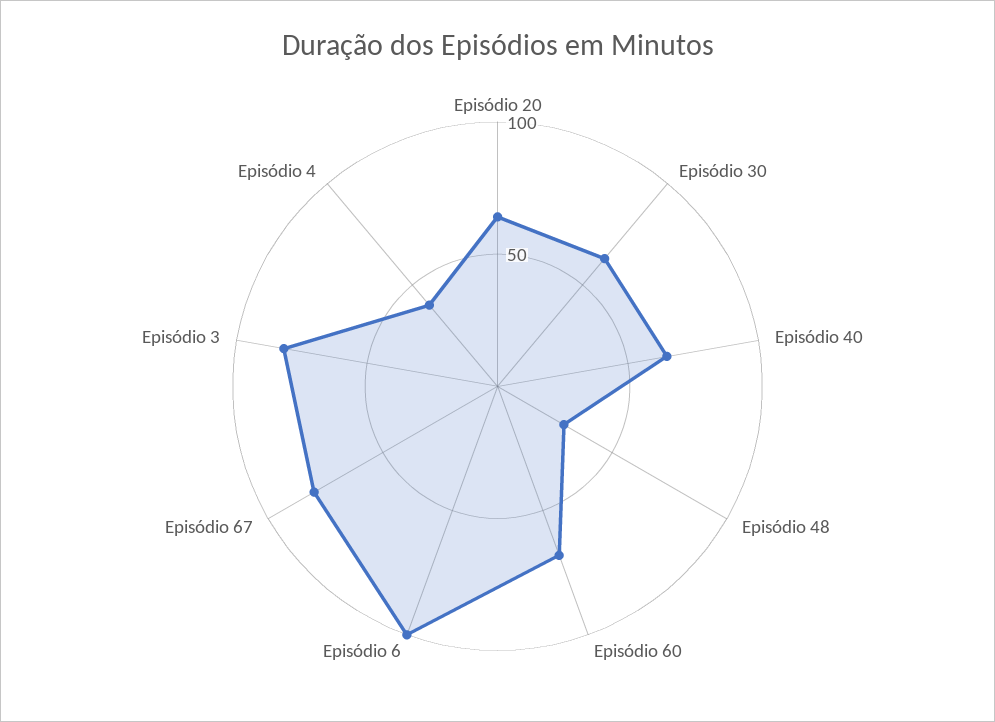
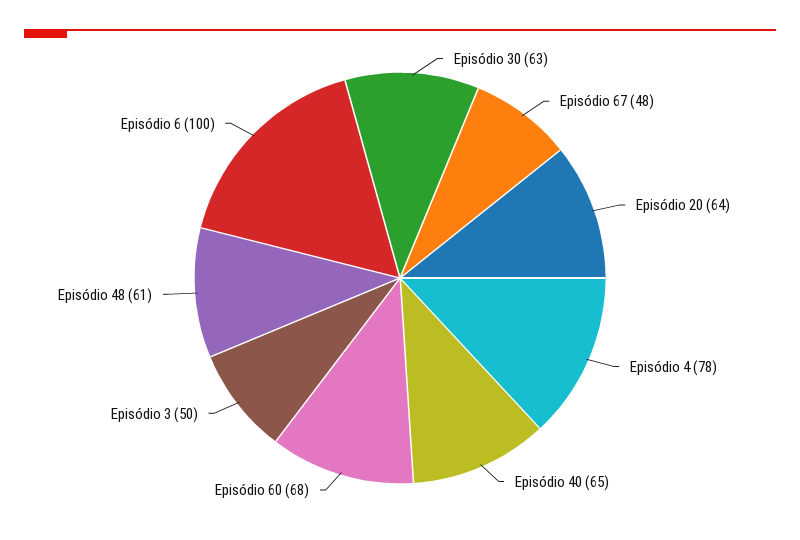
Episódio 48: 30 -> 61
Episódio 67: 80 -> 48
Episódio 3: 80 -> 50
Episódio 4: 40 -> 78

